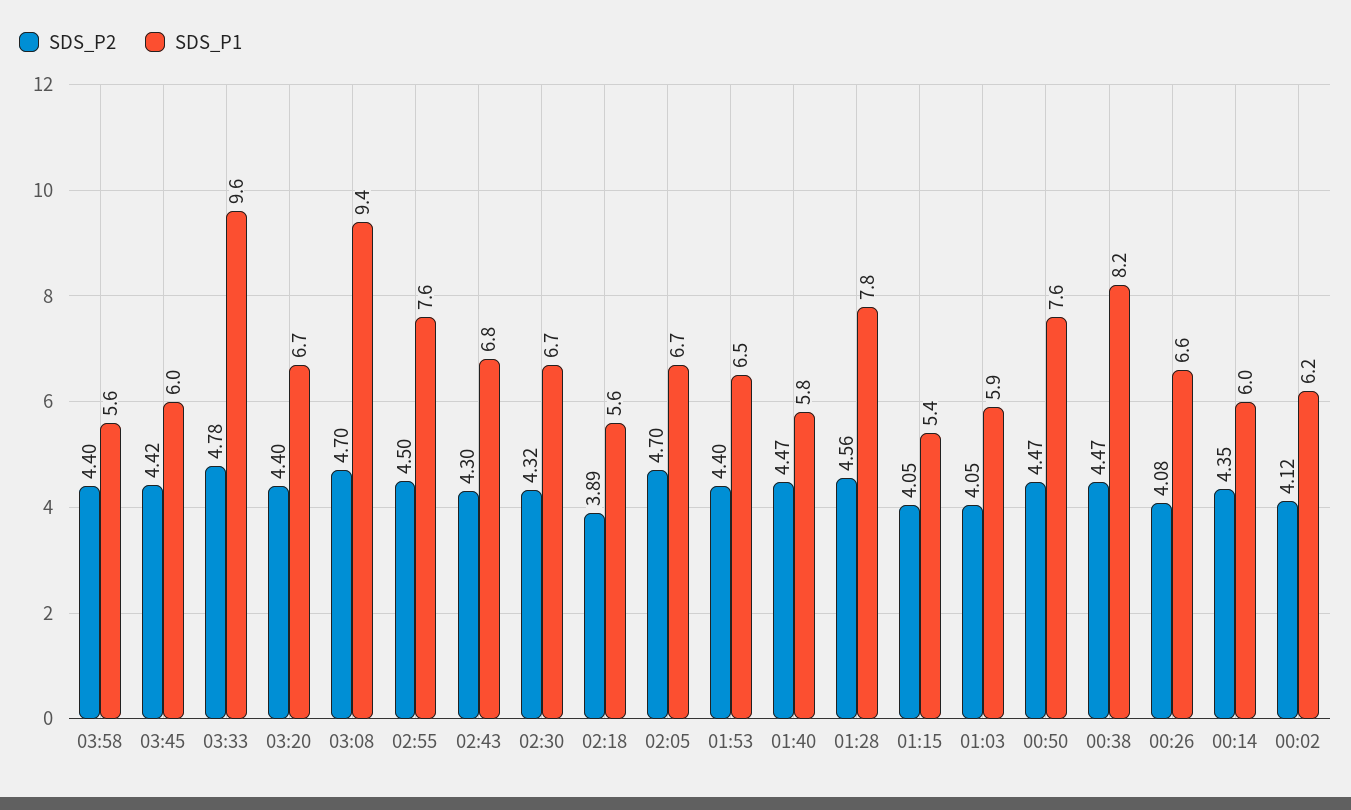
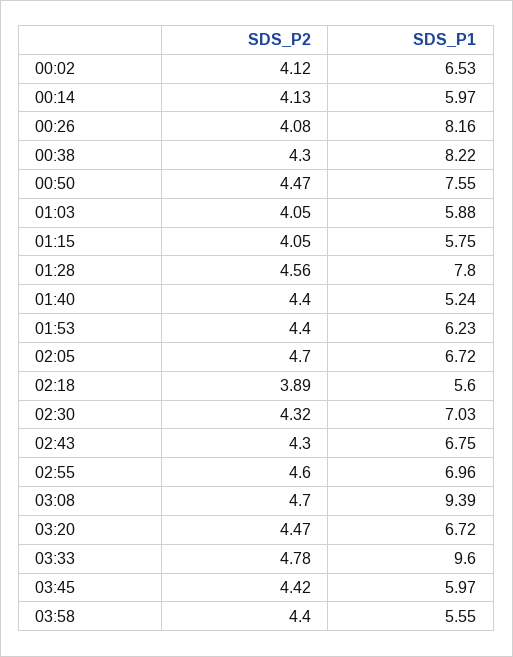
SDS_P2, 03:20: 4.4 -> 4.47
SDS_P2, 02:55: 4.5 -> 4.6
SDS_P1, 02:55: 7.6 -> 6.96
SDS_P1, 02:30: 6.7 -> 7.03
SDS_P1, 01:53: 6.5 -> 6.23
SDS_P2, 01:40: 4.47 -> 4.4
SDS_P1, 01:40: 5.8 -> 5.24
SDS_P1, 01:15: 5.4 -> 5.75
SDS_P2, 00:38: 4.47 -> 4.3
SDS_P1, 00:26: 6.6 -> 8.16
SDS_P2, 00:14: 4.35 -> 4.13
SDS_P1, 00:02: 6.2 -> 6.53

